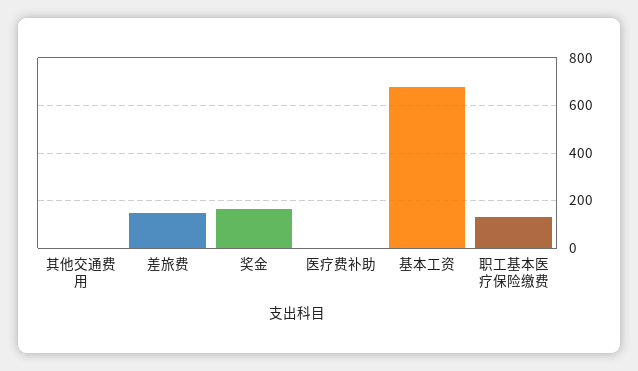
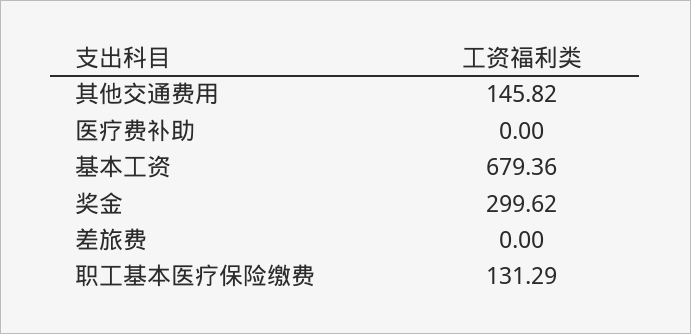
其他交通费用: 0 -> 145.82
差旅费: 150 -> 0
奖金: 150 -> 299.62

